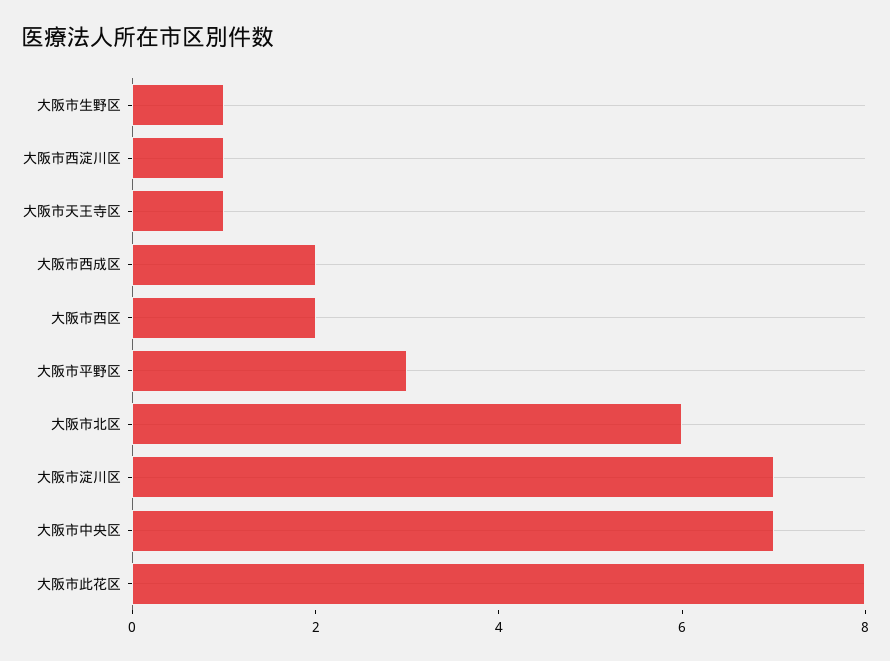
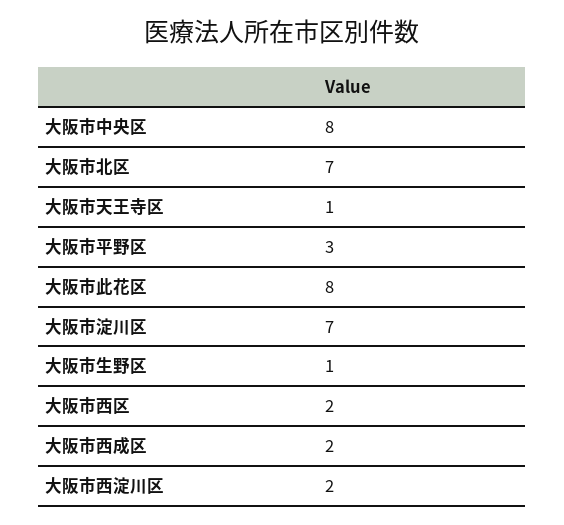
大阪市西淀川区: 1 -> 2
大阪市北区: 6 -> 7
大阪市中央区: 7 -> 8

